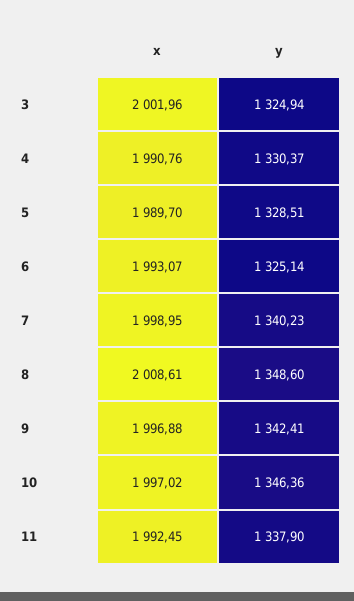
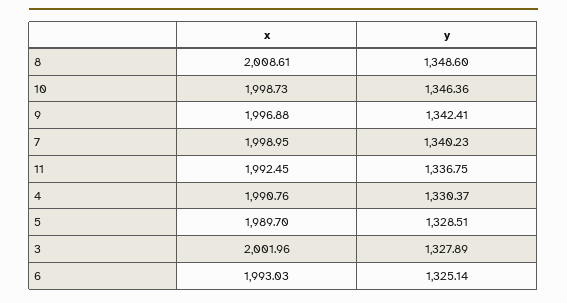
y, 3: 1324.94 -> 1327.89
x, 6: 1993.07 -> 1993.03
x, 10: 1997.02 -> 1998.73
y, 11: 1337.9 -> 1336.75

